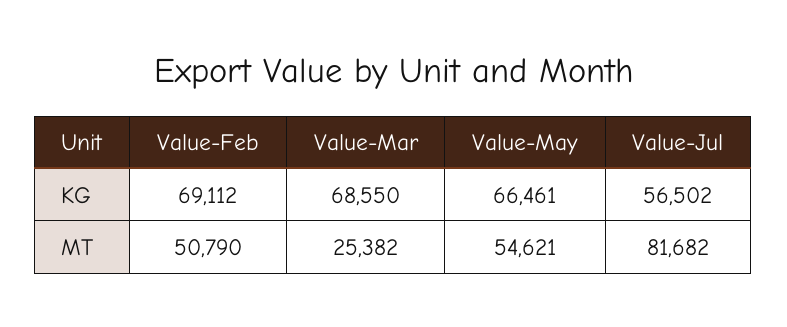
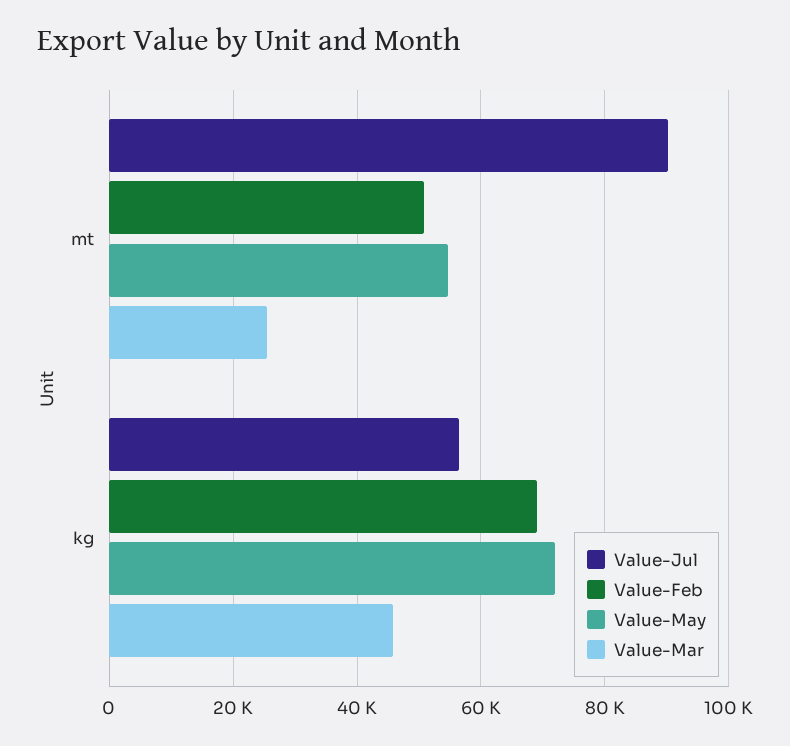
Value-Mar, KG: 68550 -> 46000
Value-May, KG: 66461 -> 72000
Value-Jul, MT: 81682 -> 90000

